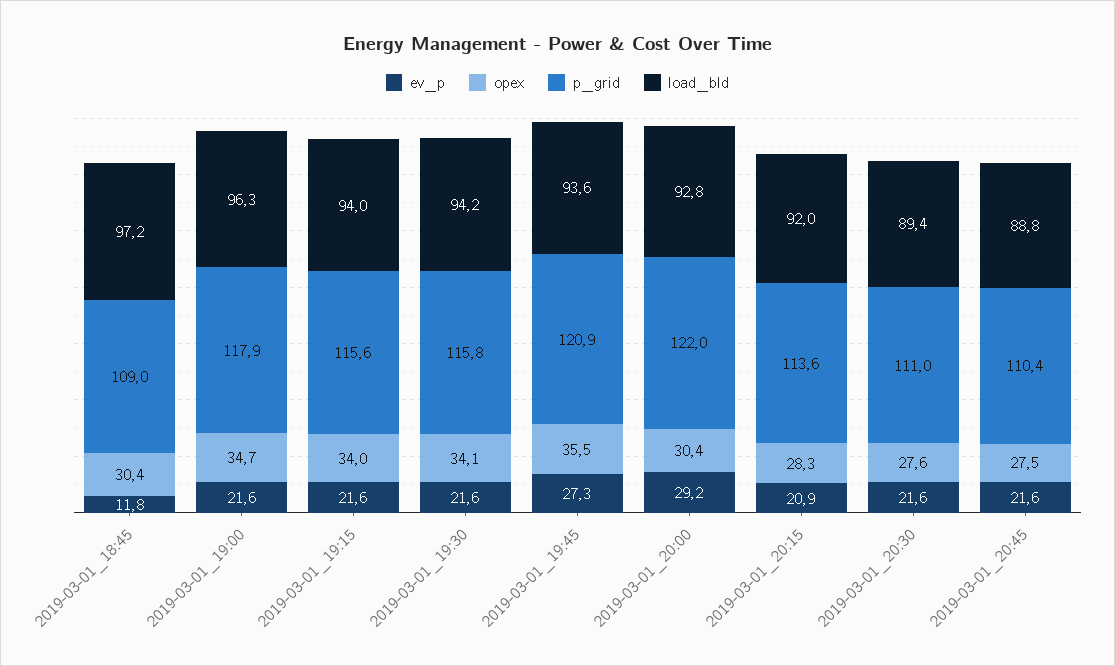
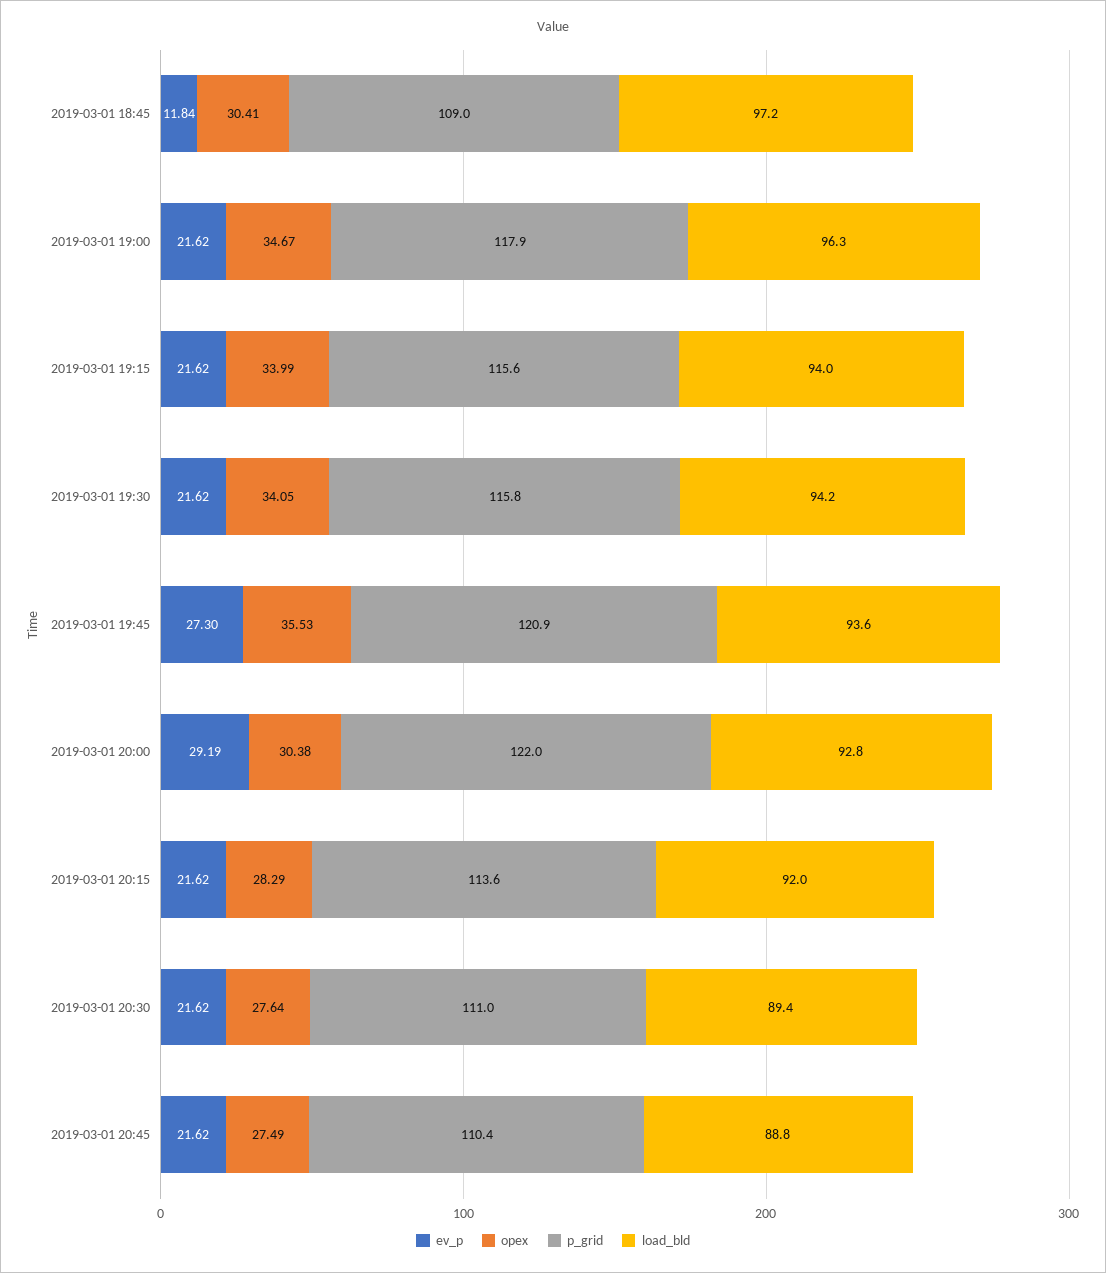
ev_p, 2019-03-01_20:15: 20.9 -> 21.62

